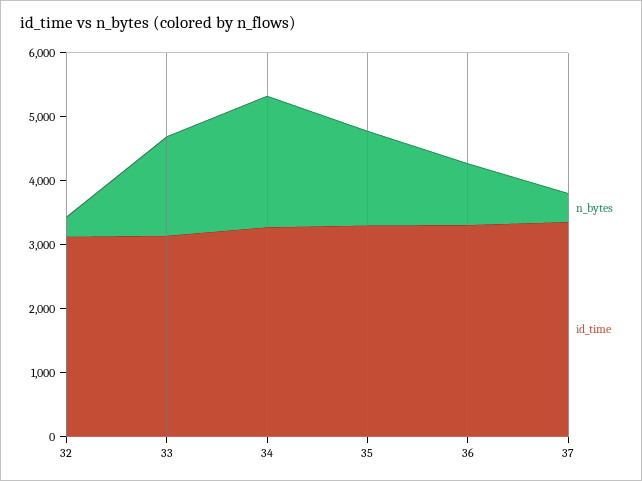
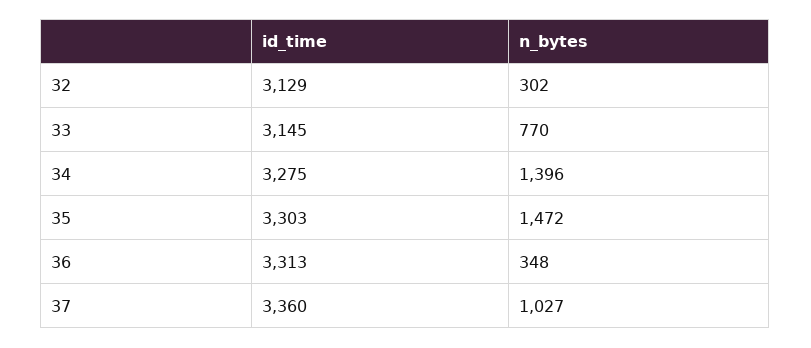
n_bytes, 33: 1600 -> 770
n_bytes, 34: 2000 -> 1396
n_bytes, 36: 1000 -> 348
n_bytes, 37: 400 -> 1027

